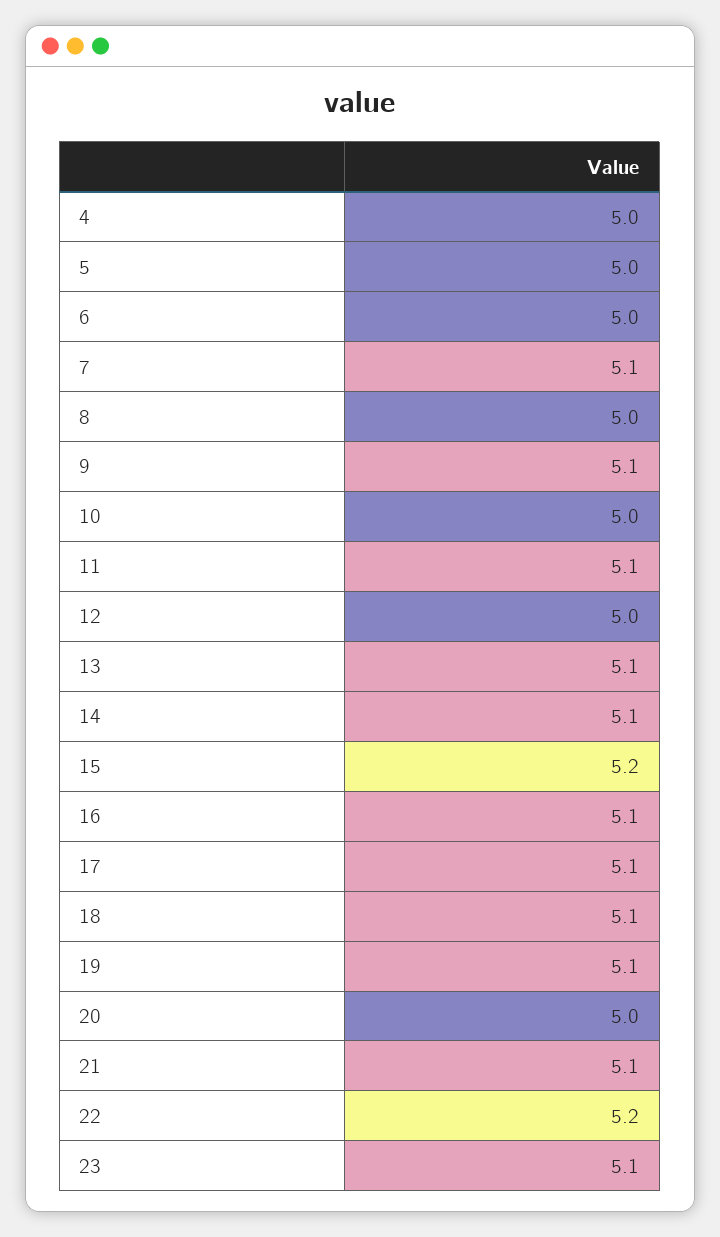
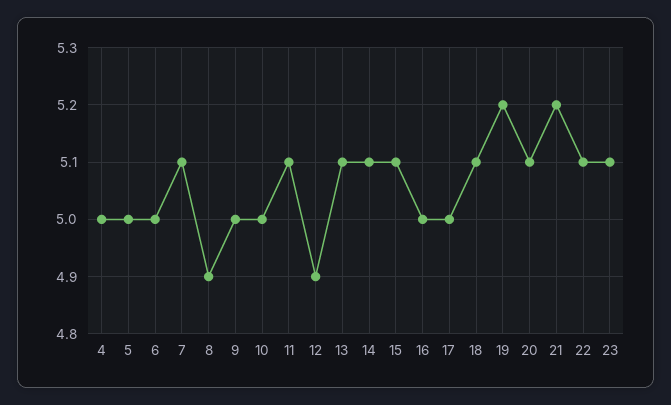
8: 5 -> 4.9
9: 5.1 -> 5
12: 5 -> 4.9
15: 5.2 -> 5.1
16: 5.1 -> 5
17: 5.1 -> 5
19: 5.1 -> 5.2
20: 5 -> 5.1
21: 5.1 -> 5.2
22: 5.2 -> 5.1

